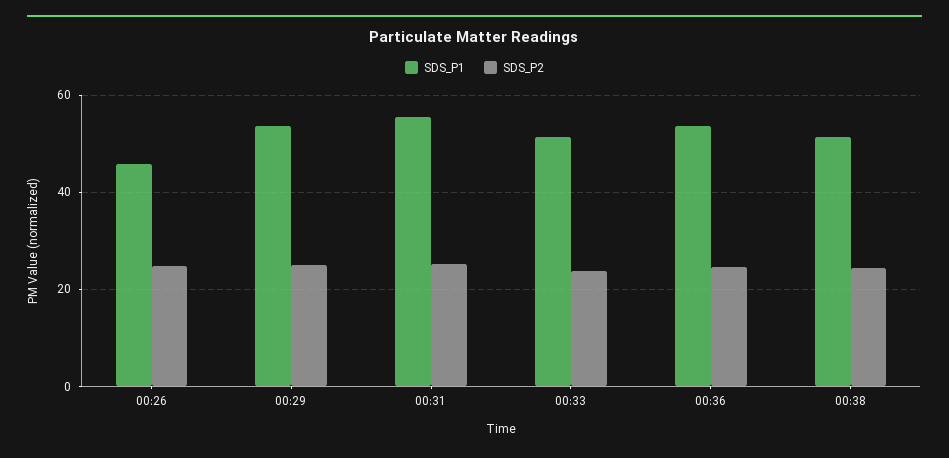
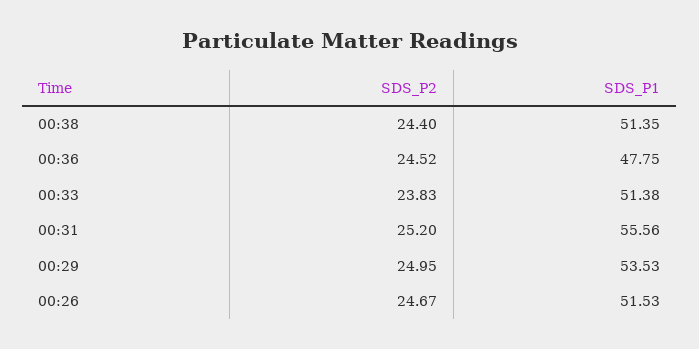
SDS_P1, 00:26: 46 -> 51.53
SDS_P1, 00:36: 54 -> 47.75

